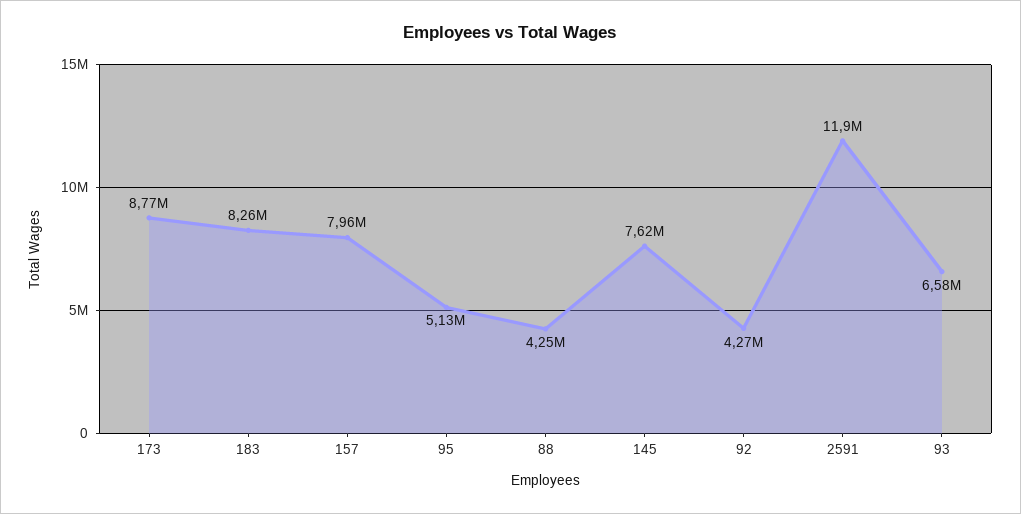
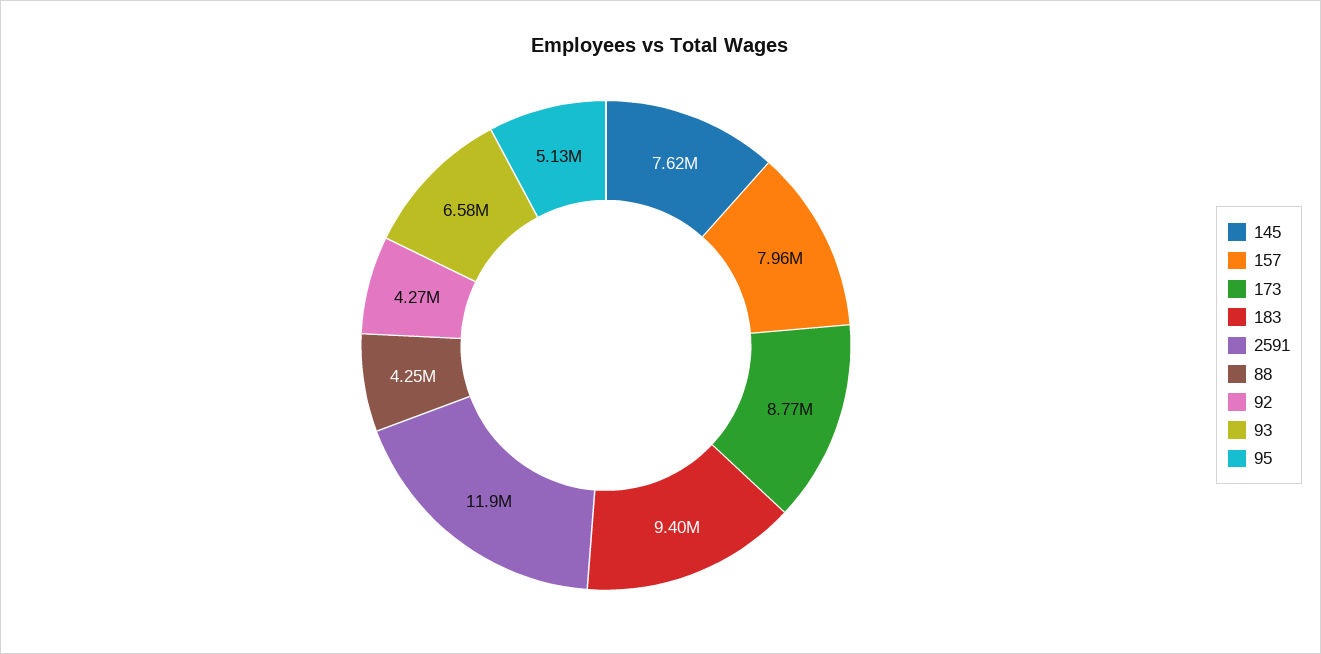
183: 8260000 -> 9400000

